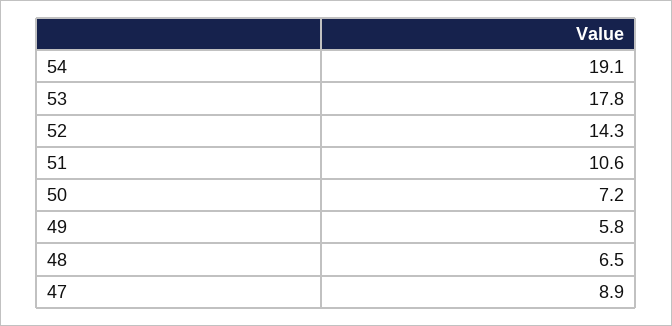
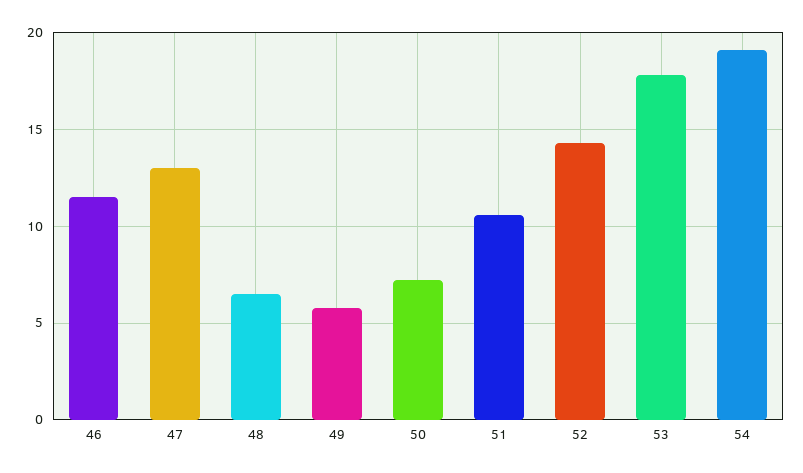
47: 8.9 -> 13
46: none -> 11.5

